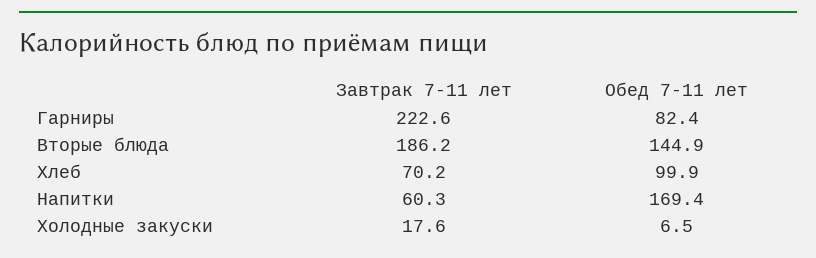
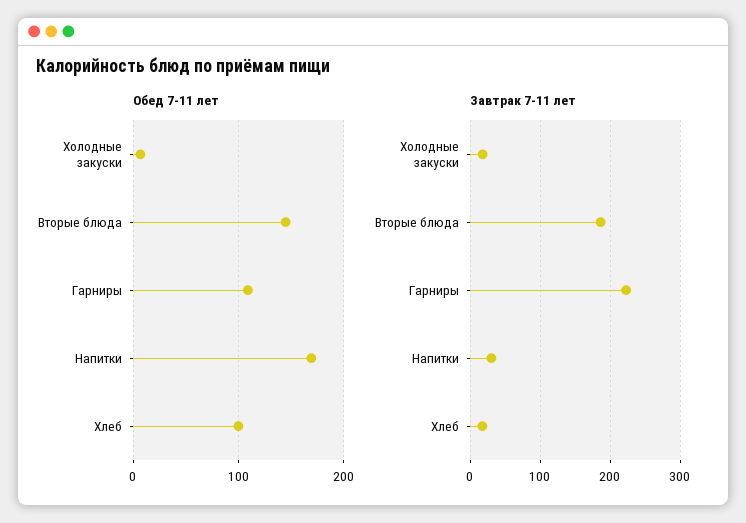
Обед 7-11 лет, Гарниры: 82.4 -> 110
Завтрак 7-11 лет, Хлеб: 70.2 -> 20
Завтрак 7-11 лет, Напитки: 60.3 -> 30

